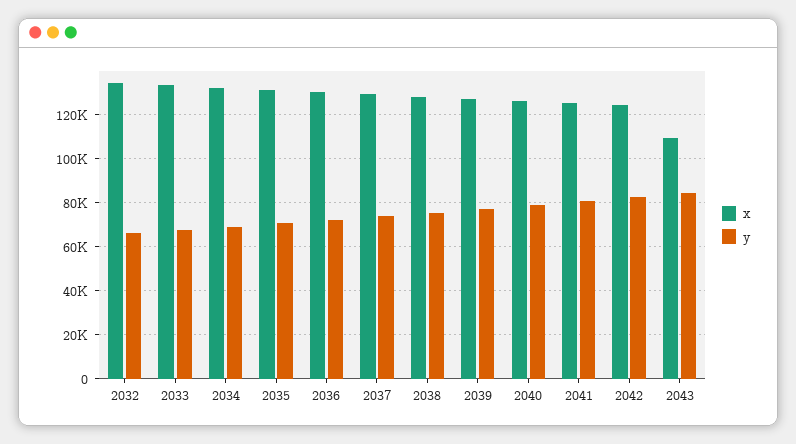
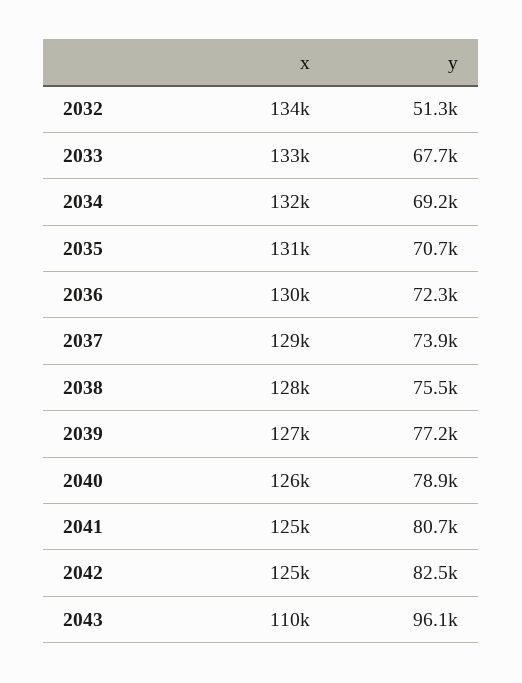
y, 2032: 65000 -> 51300
y, 2043: 85000 -> 96100

